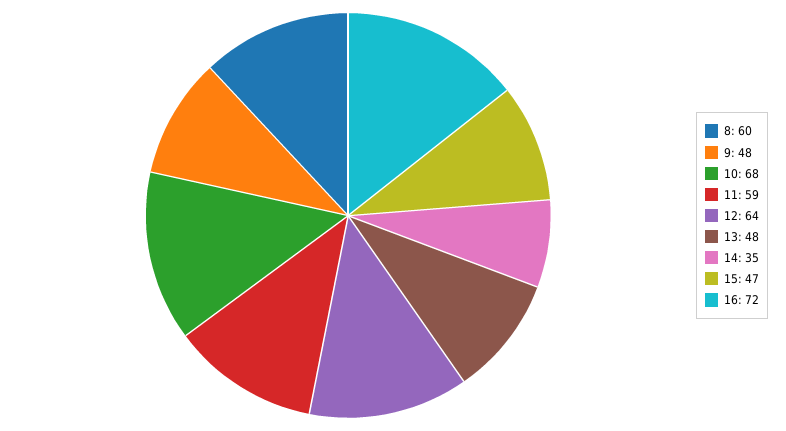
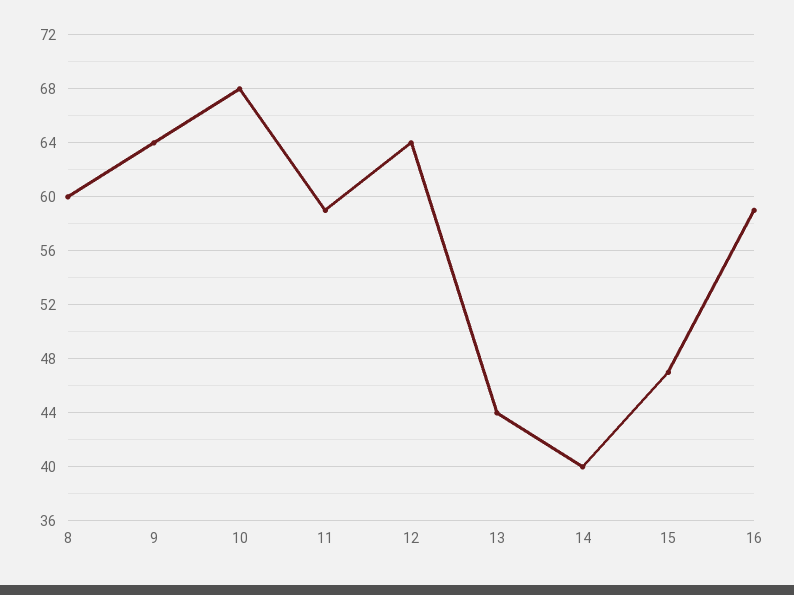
9: 48 -> 64
13: 48 -> 44
14: 35 -> 40
16: 72 -> 59

